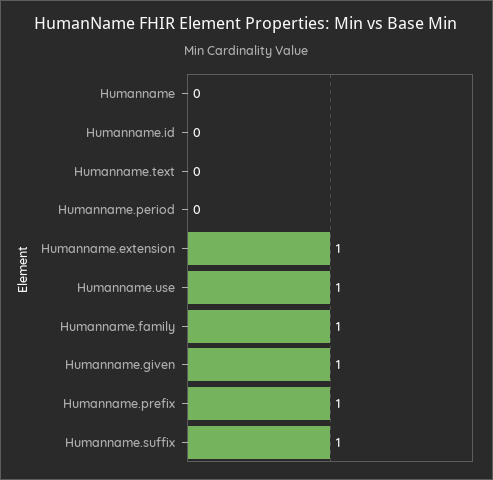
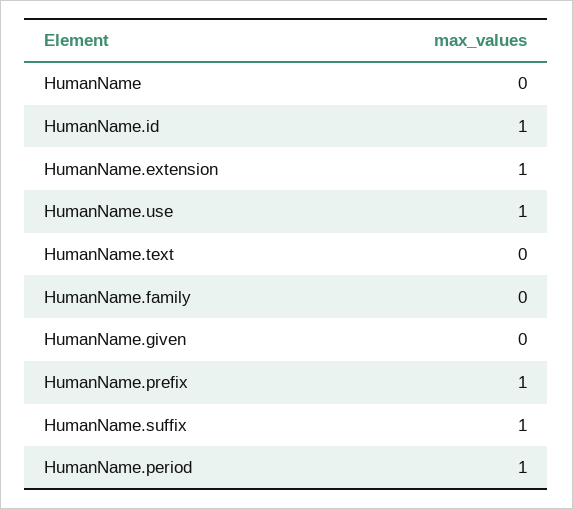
Humanname.id: 0 -> 1
Humanname.period: 0 -> 1
Humanname.family: 1 -> 0
Humanname.given: 1 -> 0

